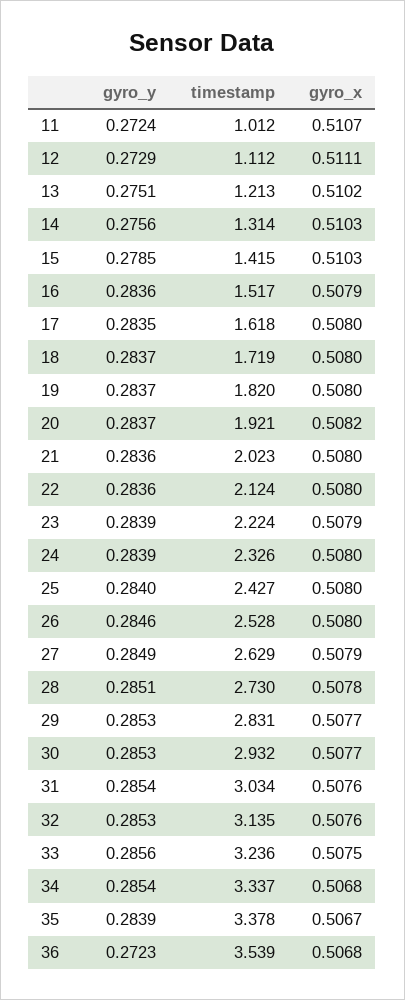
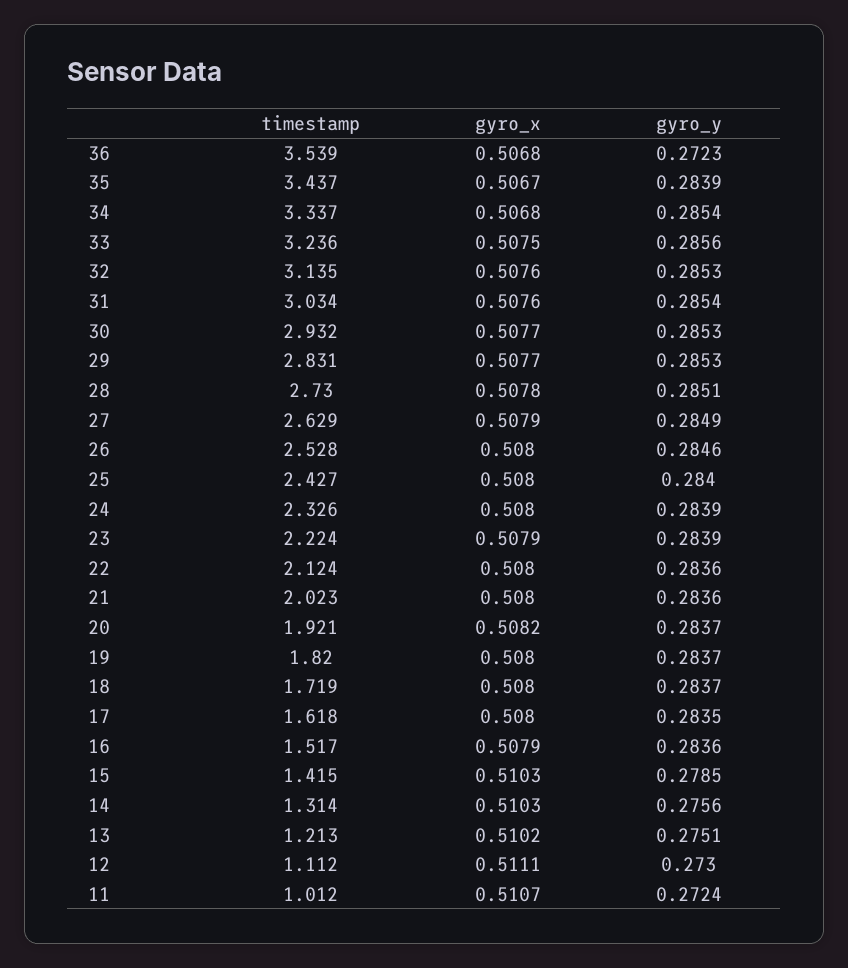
gyro_y, 12: 0.2729 -> 0.273
timestamp, 35: 3.378 -> 3.437

